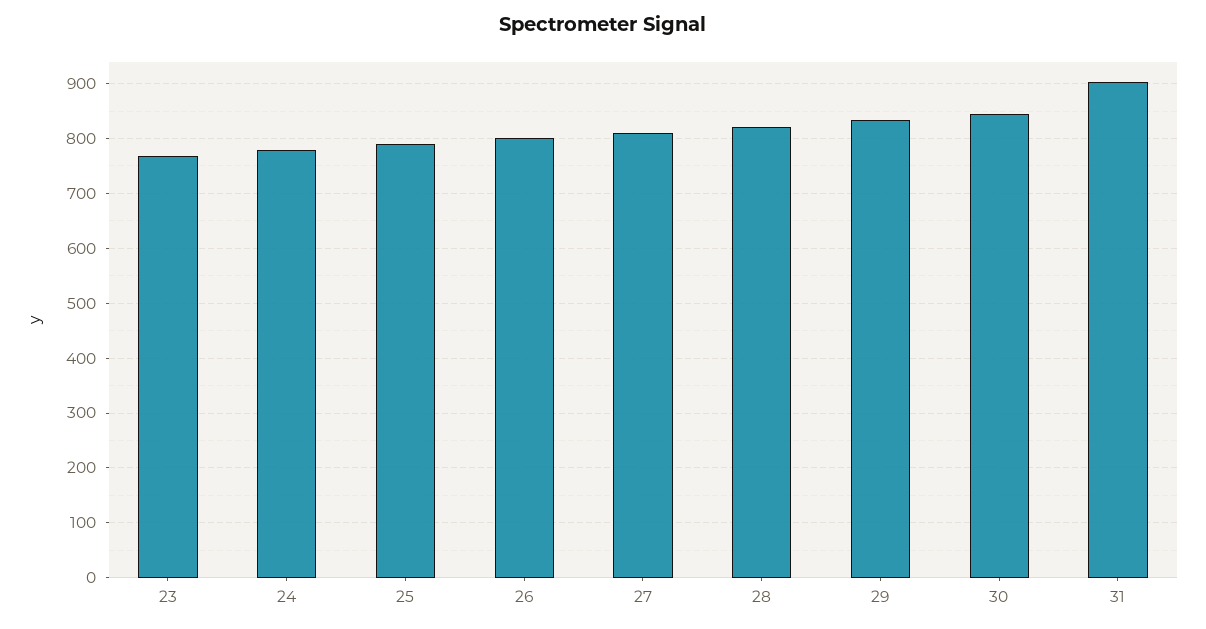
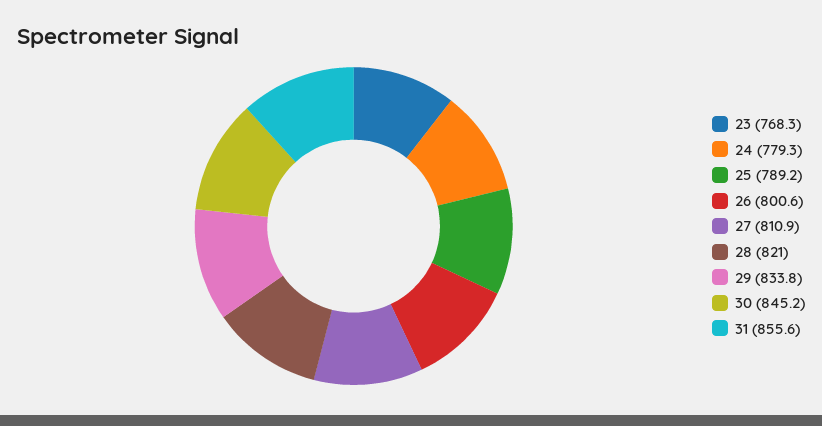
31: 900 -> 855.6

